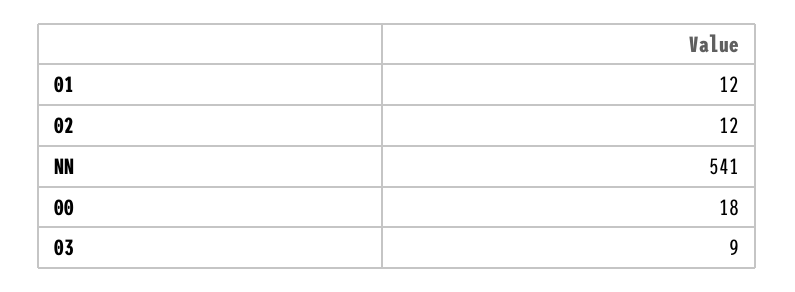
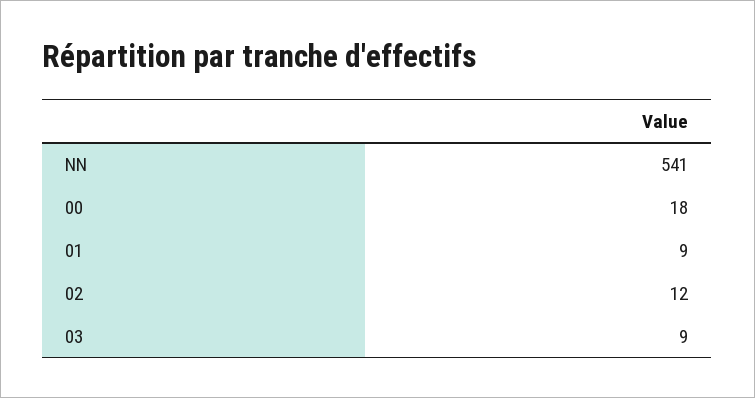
01: 12 -> 9

